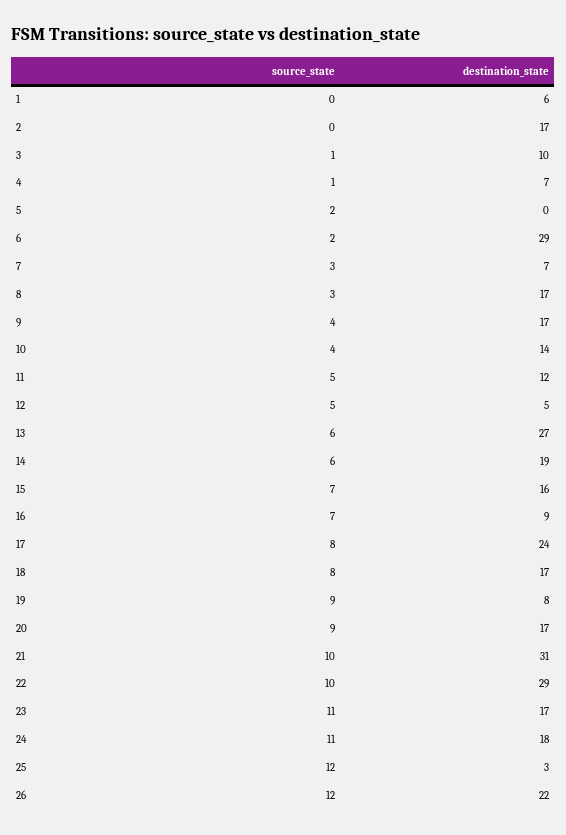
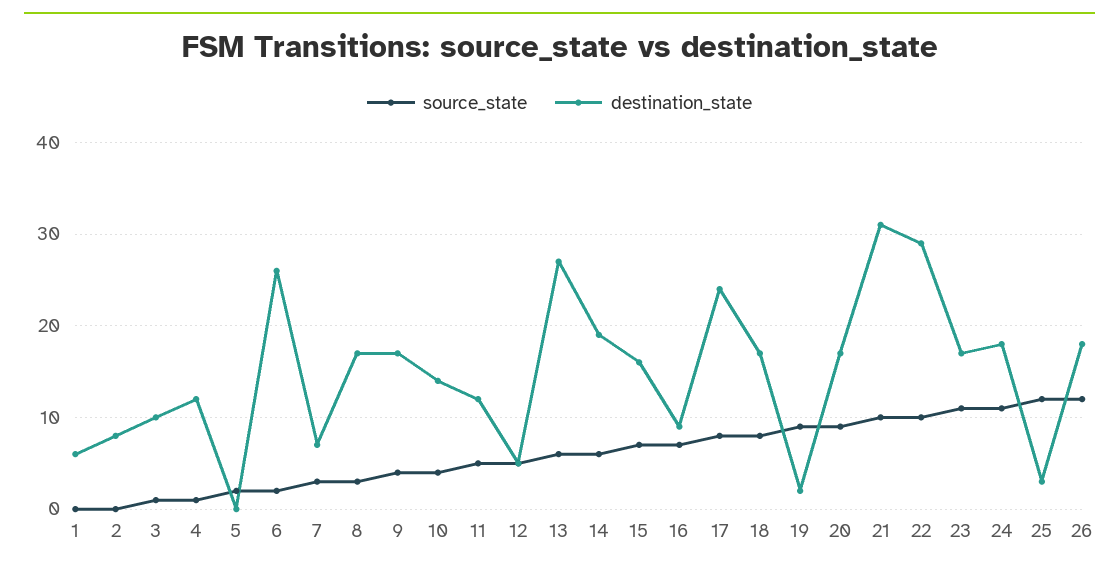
destination_state, 2: 17 -> 8
destination_state, 4: 7 -> 12
destination_state, 6: 29 -> 26
destination_state, 19: 8 -> 2
destination_state, 26: 22 -> 18

